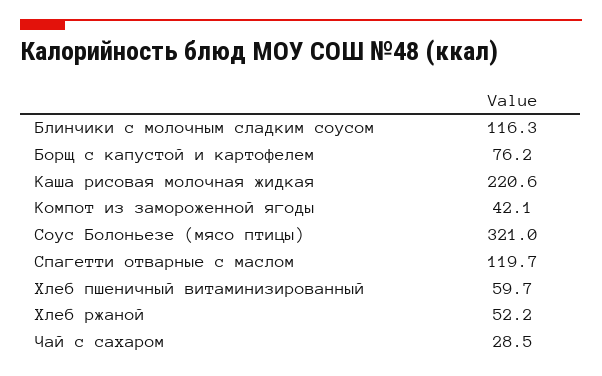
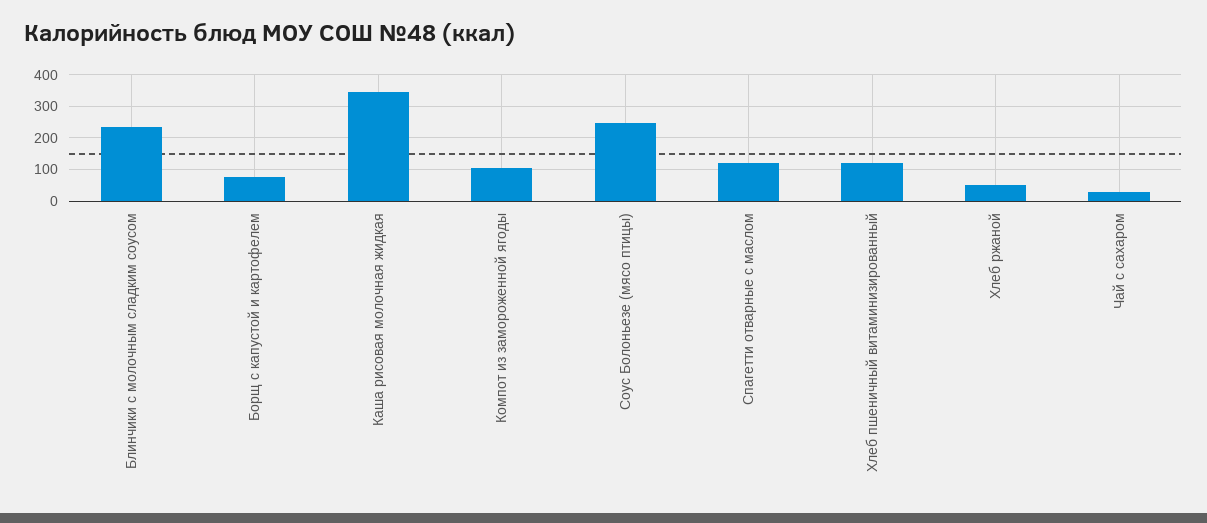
Блинчики с молочным сладким соусом: 116.3 -> 240
Каша рисовая молочная жидкая: 220.6 -> 340
Компот из замороженной ягоды: 42.1 -> 100
Соус Болоньезе (мясо птицы): 321 -> 240
Хлеб пшеничный витаминизированный: 59.7 -> 120

